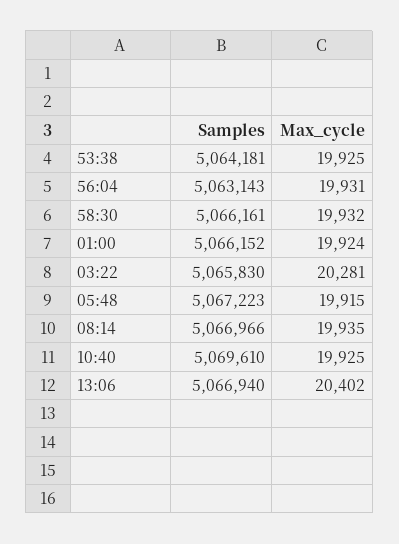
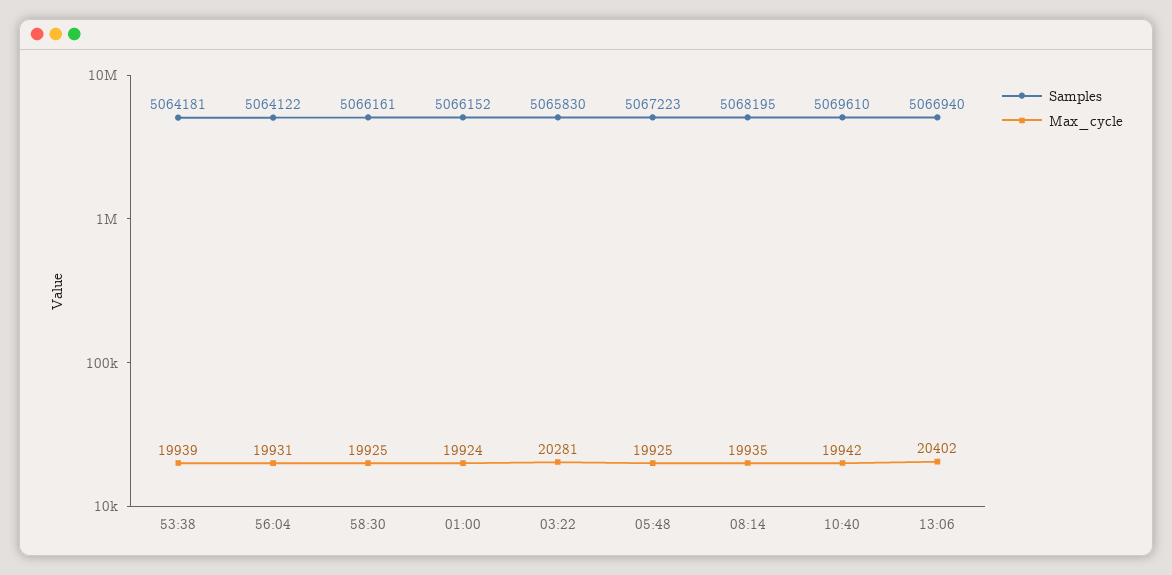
Max_cycle, 53:38: 19925 -> 19939
Samples, 56:04: 5063143 -> 5064122
Max_cycle, 58:30: 19932 -> 19925
Max_cycle, 05:48: 19915 -> 19925
Samples, 08:14: 5066966 -> 5068195
Max_cycle, 10:40: 19925 -> 19942

